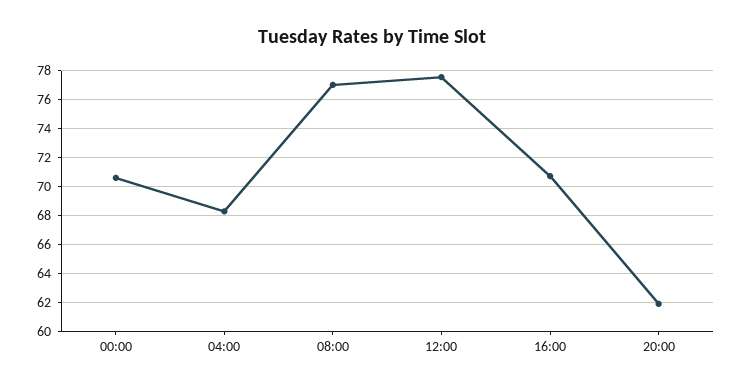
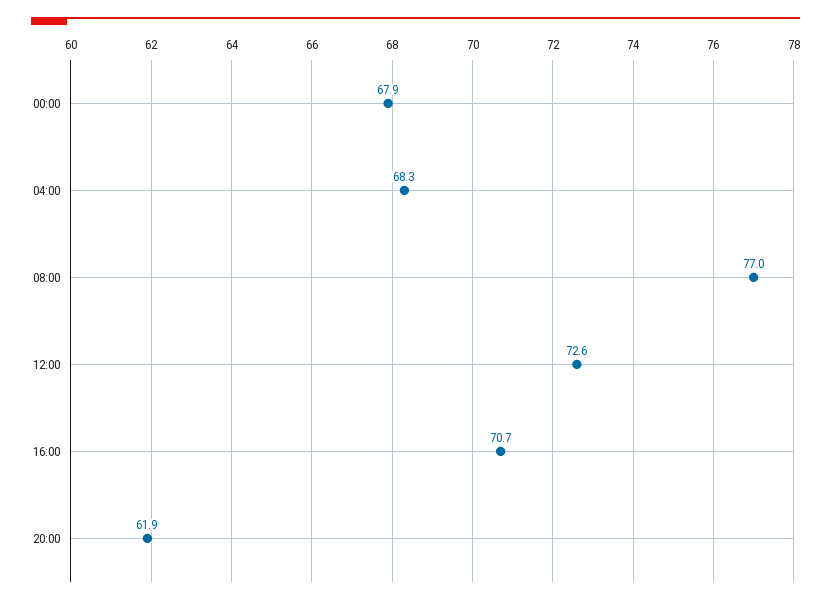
00:00: 70.5 -> 67.9
12:00: 77.5 -> 72.6

